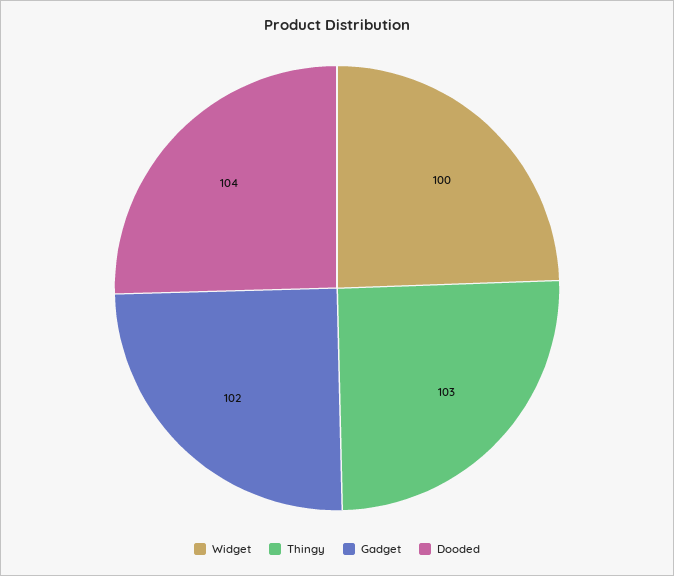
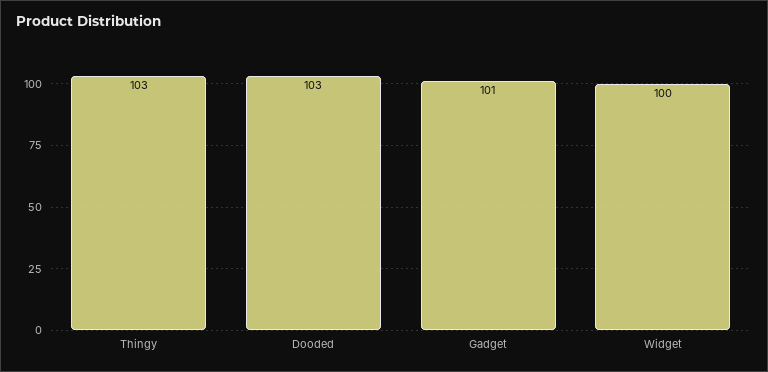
Gadget: 102 -> 101
Dooded: 104 -> 103

